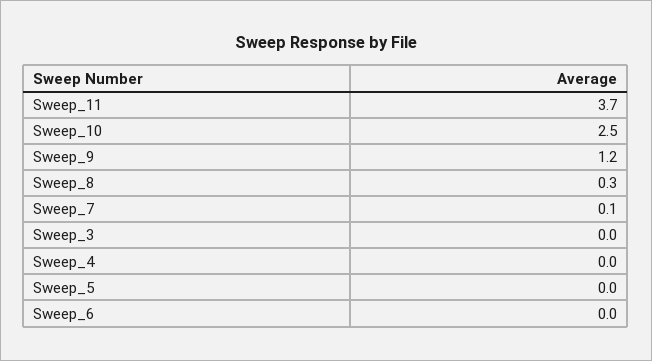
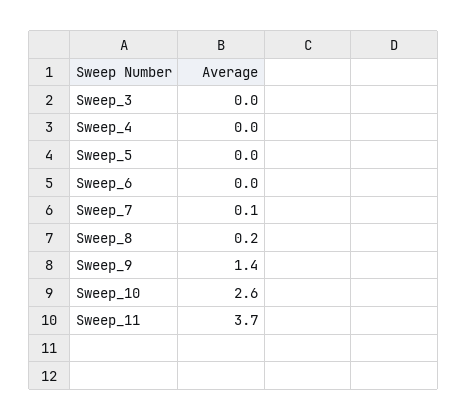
Sweep_10: 2.5 -> 2.6
Sweep_9: 1.2 -> 1.4
Sweep_8: 0.3 -> 0.2

